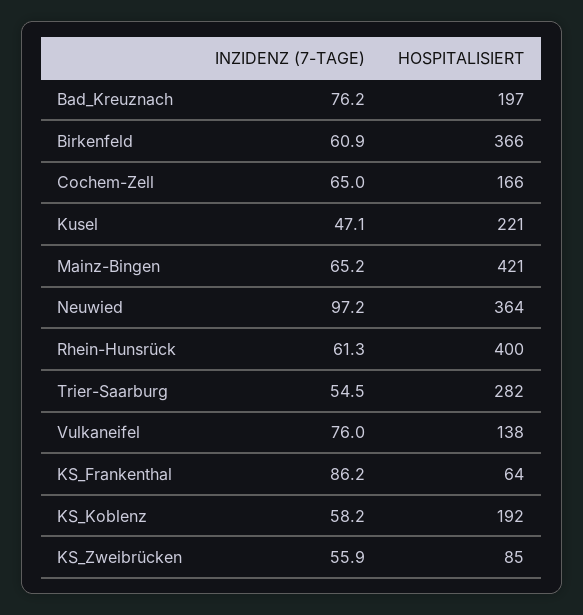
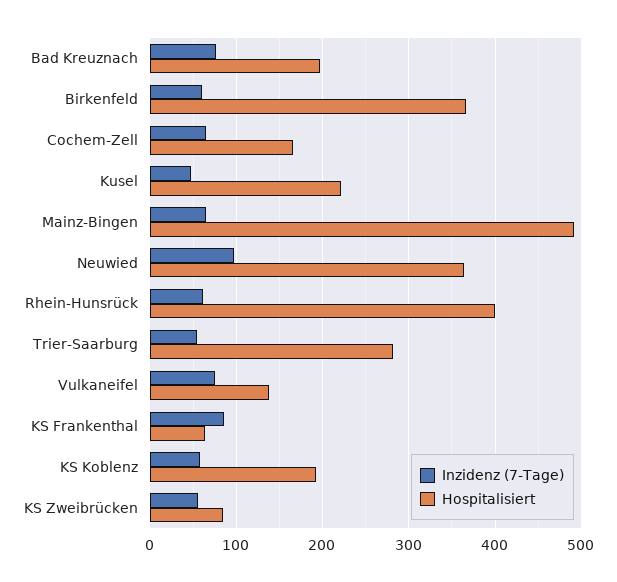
HOSPITALISIERT, Mainz-Bingen: 421 -> 490

